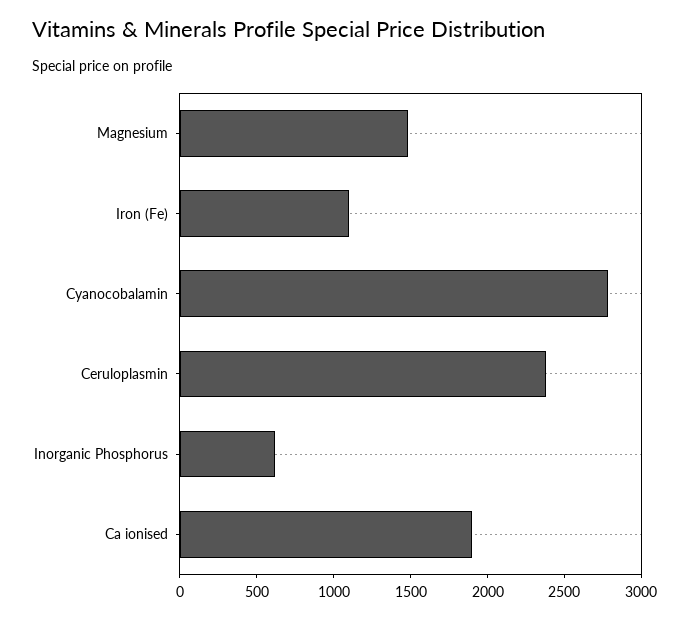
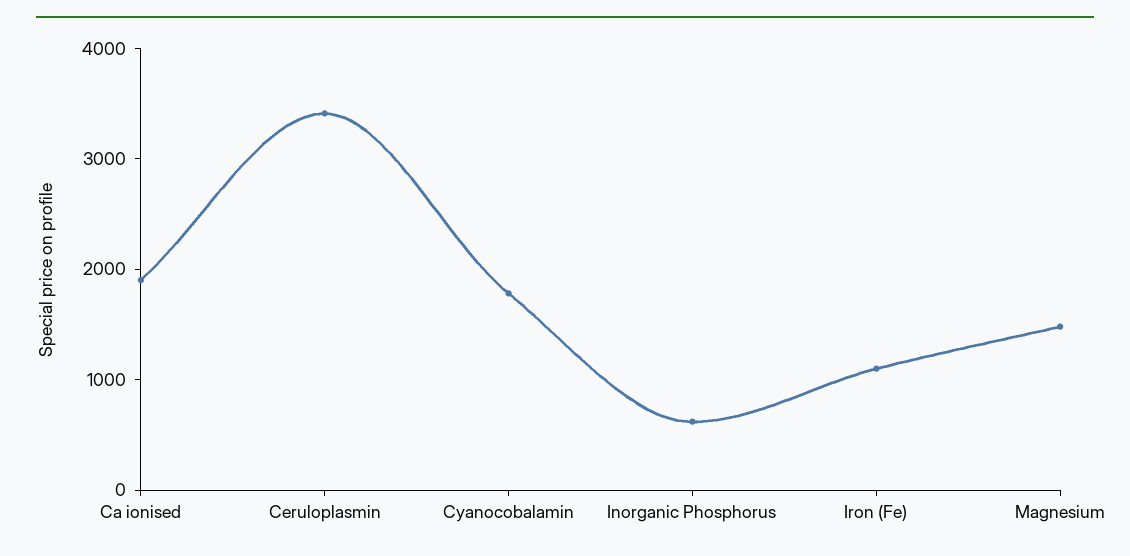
Cyanocobalamin: 2800 -> 1800
Ceruloplasmin: 2400 -> 3400

